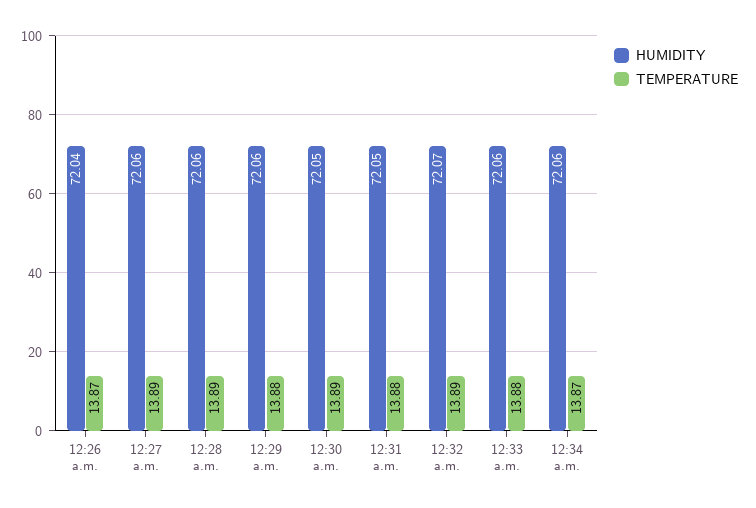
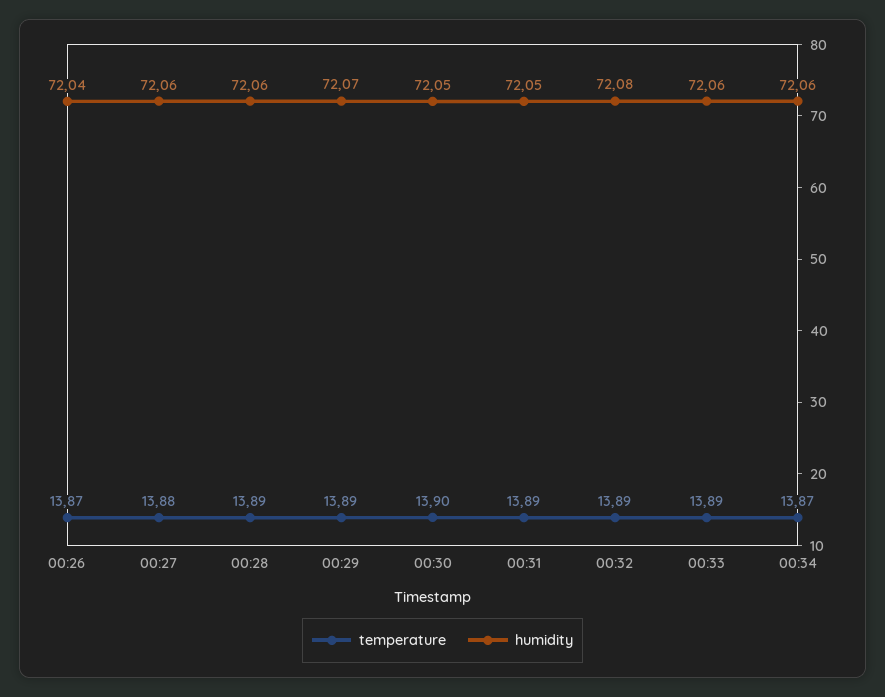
TEMPERATURE, 12:27 a.m.: 13.89 -> 13.88
HUMIDITY, 12:29 a.m.: 72.06 -> 72.07
TEMPERATURE, 12:29 a.m.: 13.88 -> 13.89
TEMPERATURE, 12:30 a.m.: 13.89 -> 13.9
TEMPERATURE, 12:31 a.m.: 13.88 -> 13.89
HUMIDITY, 12:32 a.m.: 72.07 -> 72.08
TEMPERATURE, 12:33 a.m.: 13.88 -> 13.89

